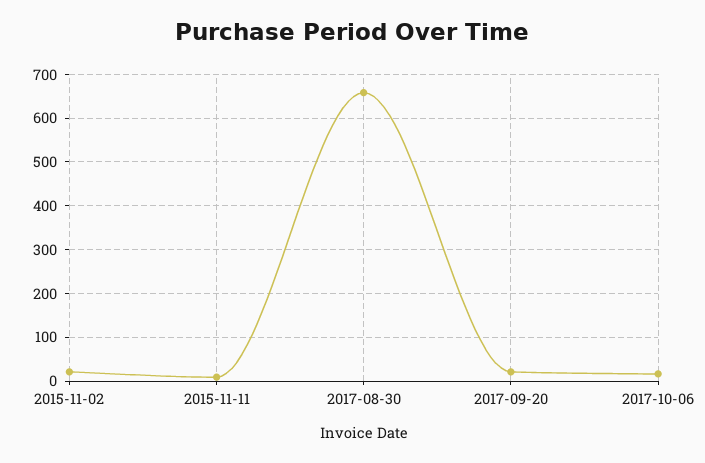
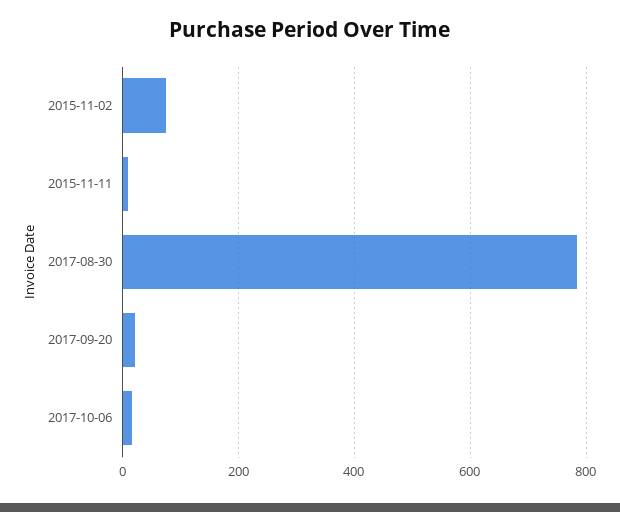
2015-11-02: 20 -> 80
2017-08-30: 660 -> 780

